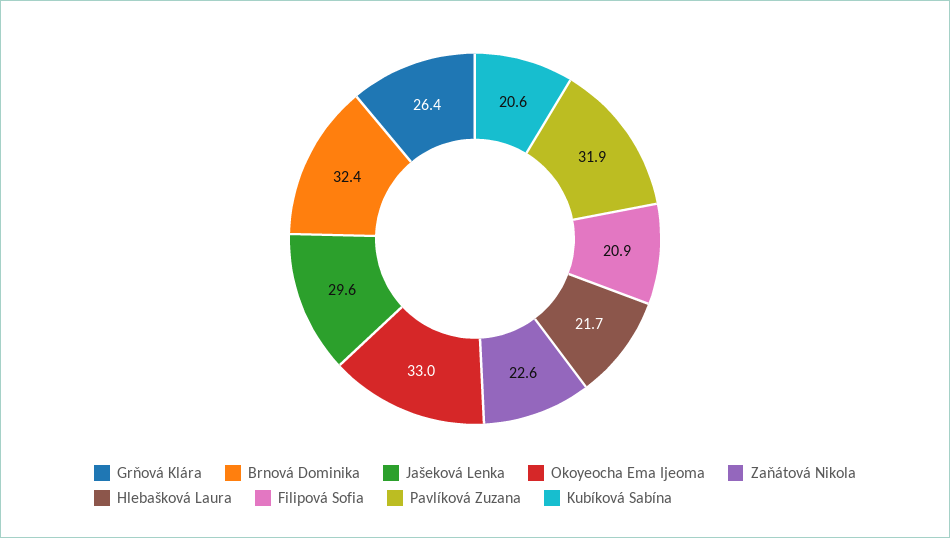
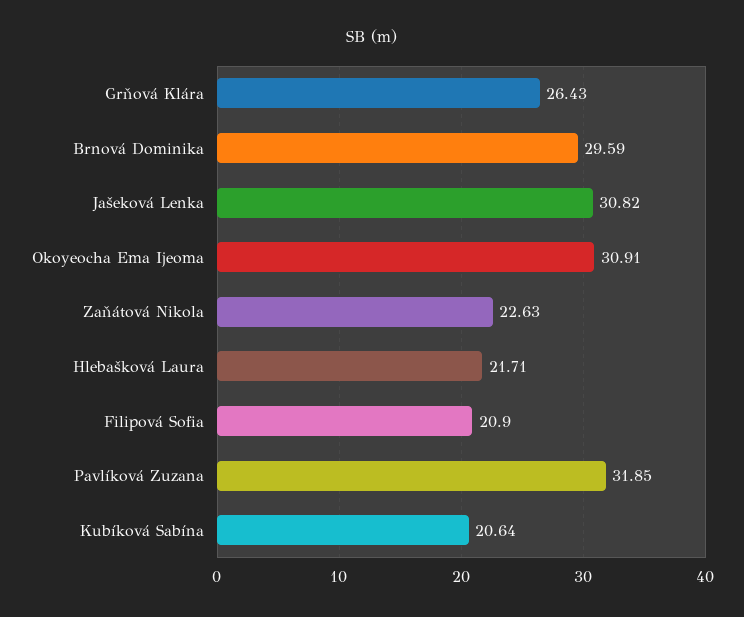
Brnová Dominika: 32.4 -> 29.59
Jašeková Lenka: 29.6 -> 30.82
Okoyeocha Ema Ijeoma: 33 -> 30.91

